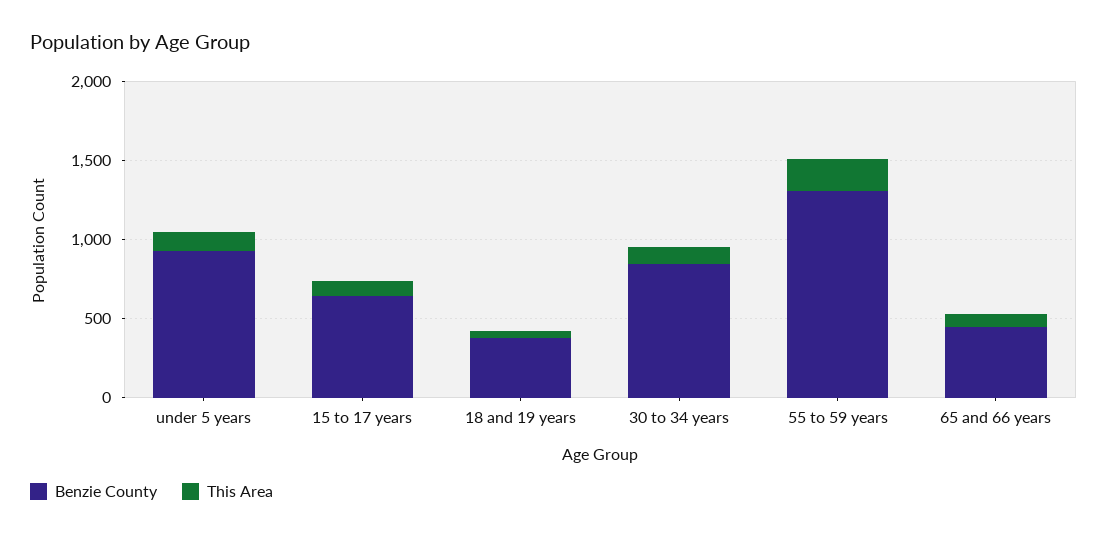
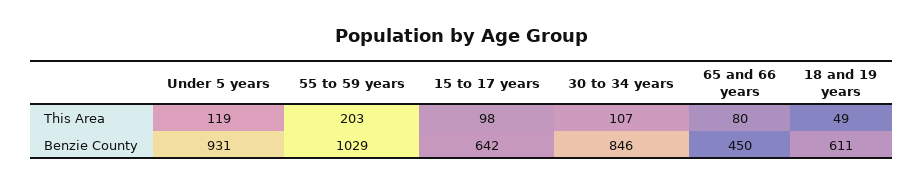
Benzie County, 18 and 19 years: 400 -> 611
Benzie County, 55 to 59 years: 1300 -> 1029

